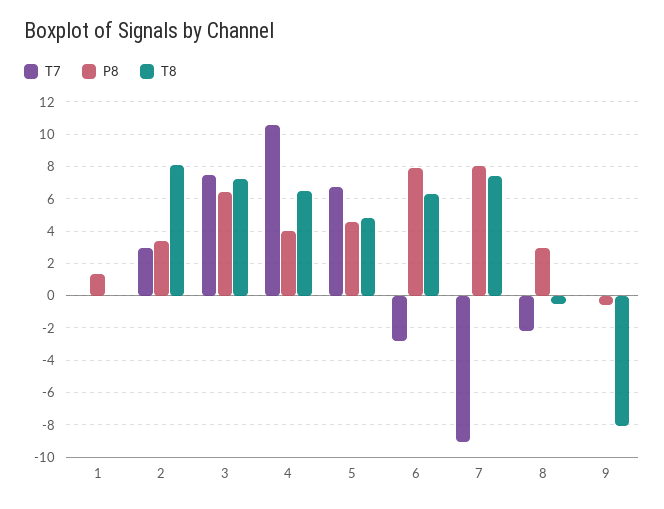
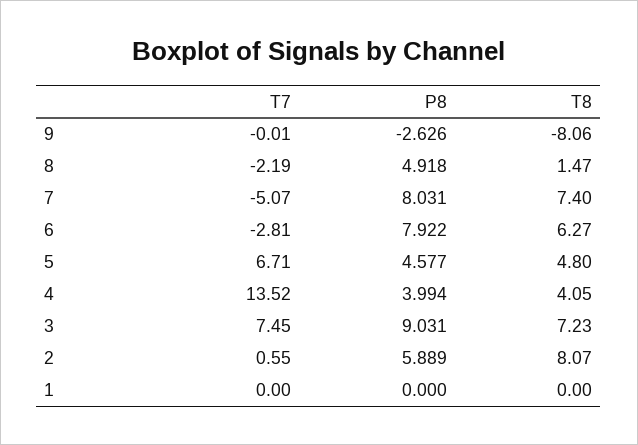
P8, 1: 1.5 -> 0
T7, 2: 3 -> 0.55
P8, 2: 3.5 -> 5.889
P8, 3: 6.5 -> 9.031
T7, 4: 10.5 -> 13.52
T8, 4: 6.5 -> 4.05
T7, 7: -9 -> -5.07
P8, 8: 3 -> 4.918
T8, 8: -0.5 -> 1.47
P8, 9: -0.5 -> -2.626

